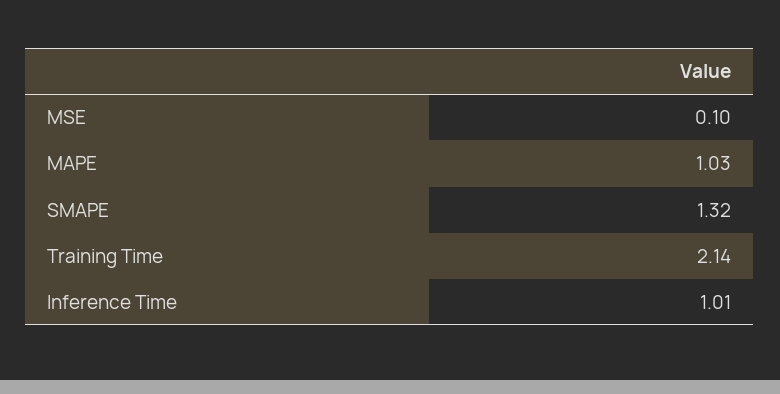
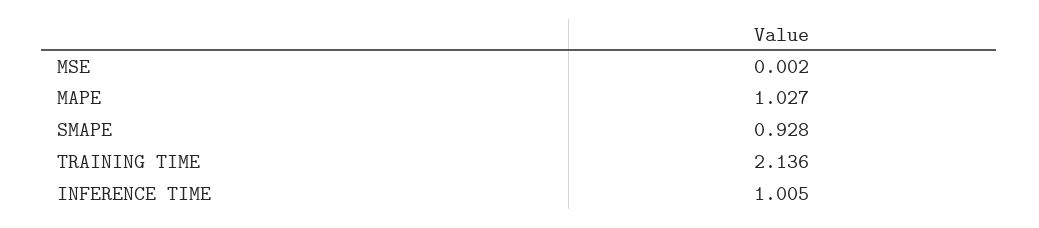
MSE: 0.1 -> 0.002
SMAPE: 1.32 -> 0.928

